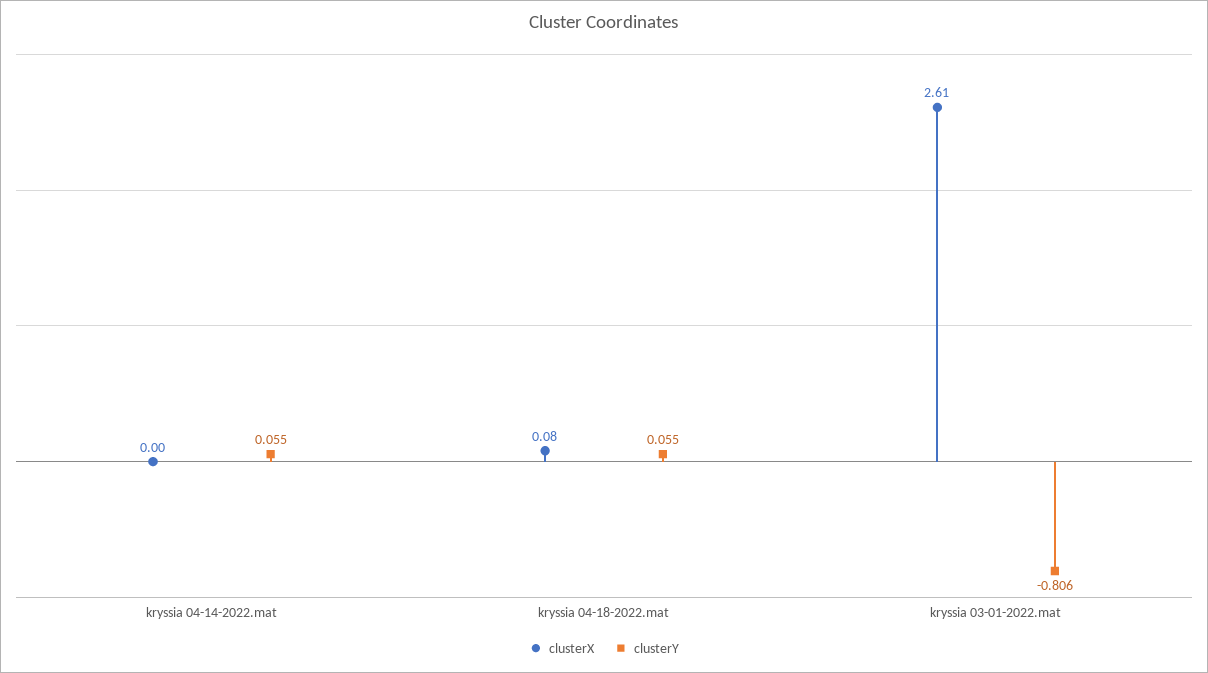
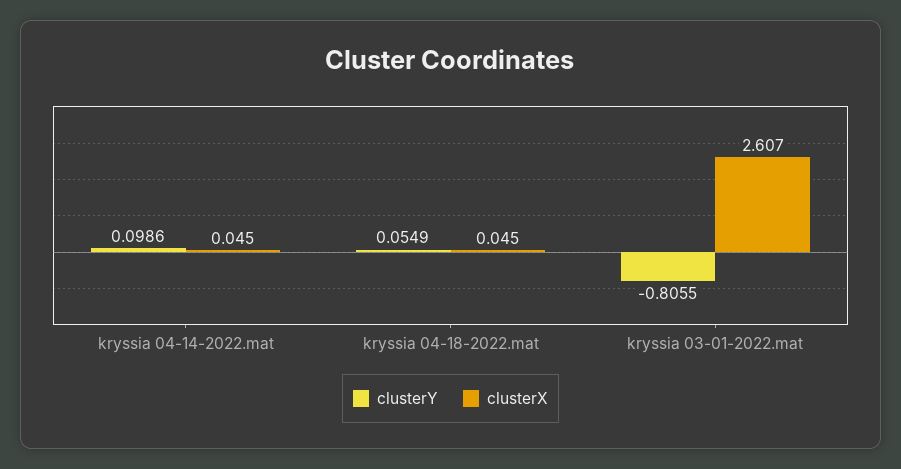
clusterX, kryssia 04-14-2022.mat: 0 -> 0.045
clusterY, kryssia 04-14-2022.mat: 0.055 -> 0.0986
clusterX, kryssia 04-18-2022.mat: 0.08 -> 0.045

